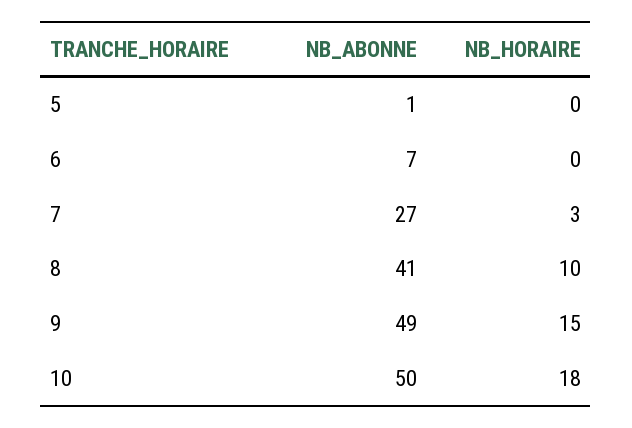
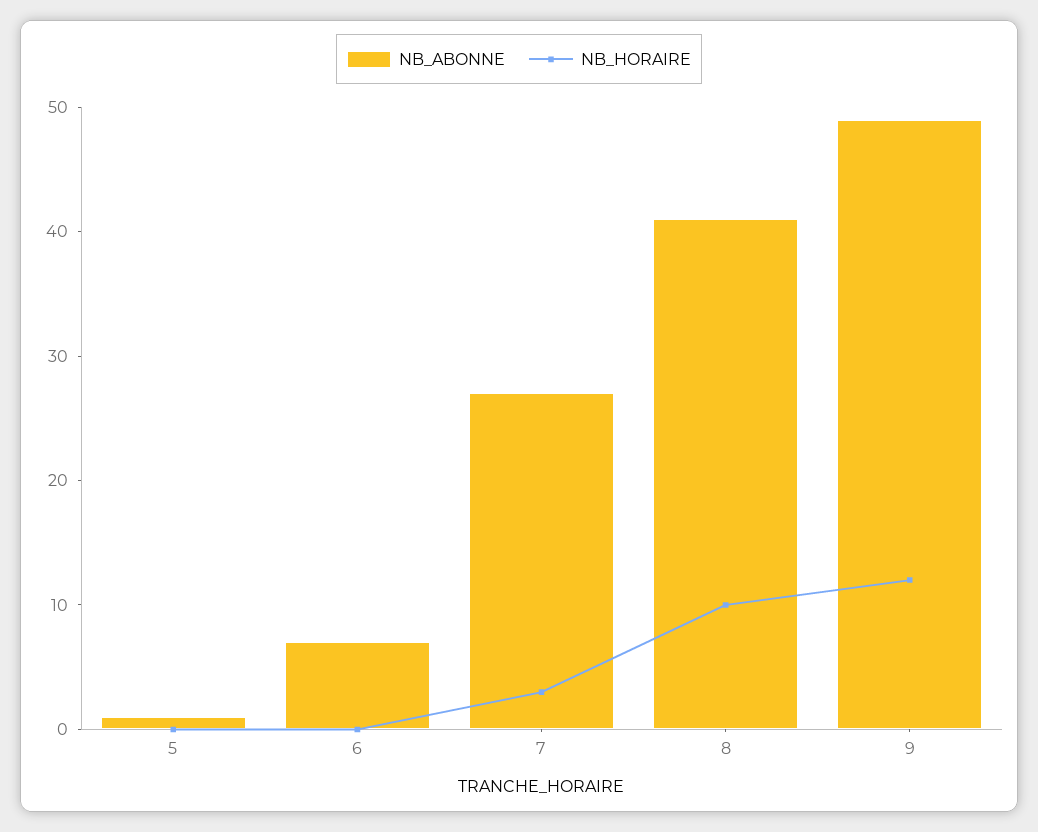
NB_HORAIRE, 9: 15 -> 12
NB_ABONNE, 10: 50 -> none
NB_HORAIRE, 10: 18 -> none

